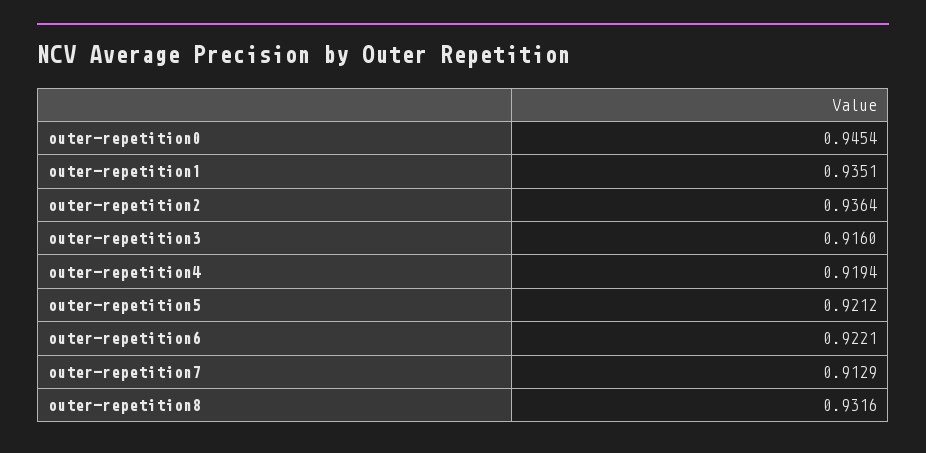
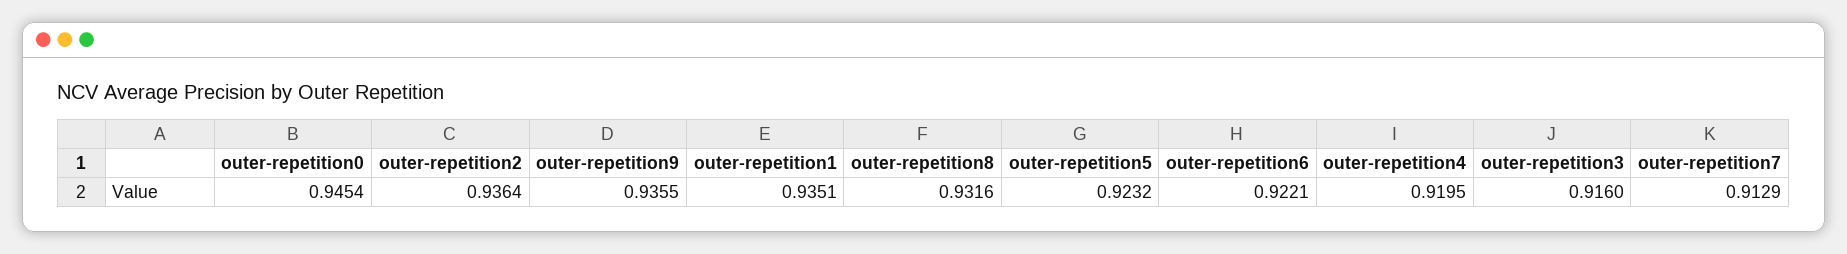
outer-repetition4: 0.9194 -> 0.9195
outer-repetition5: 0.9212 -> 0.9232
outer-repetition9: none -> 0.9355

